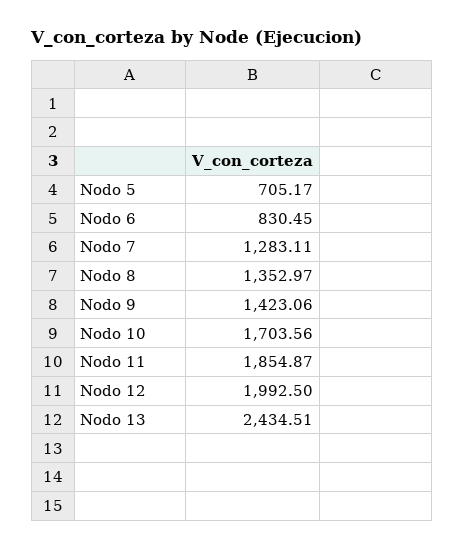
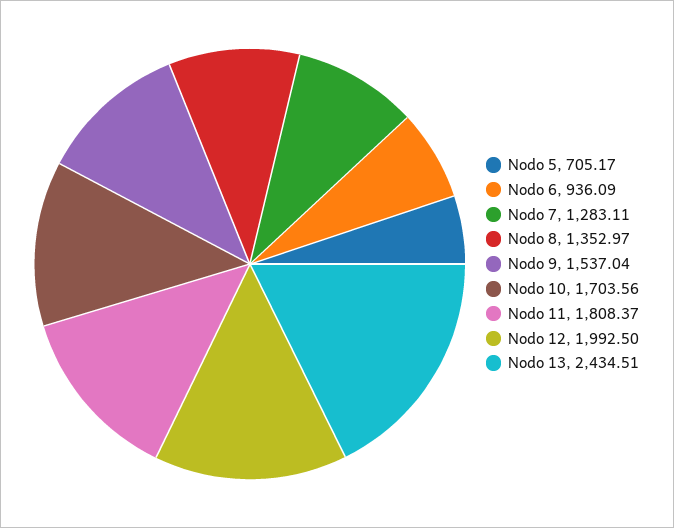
Nodo 6: 830.45 -> 936.09
Nodo 9: 1423.06 -> 1537.04
Nodo 11: 1854.87 -> 1808.37

